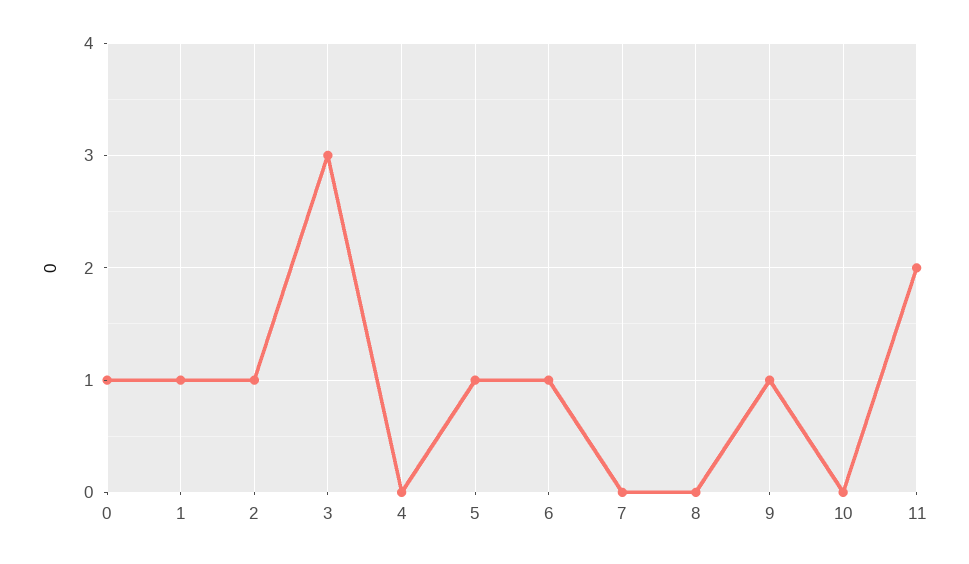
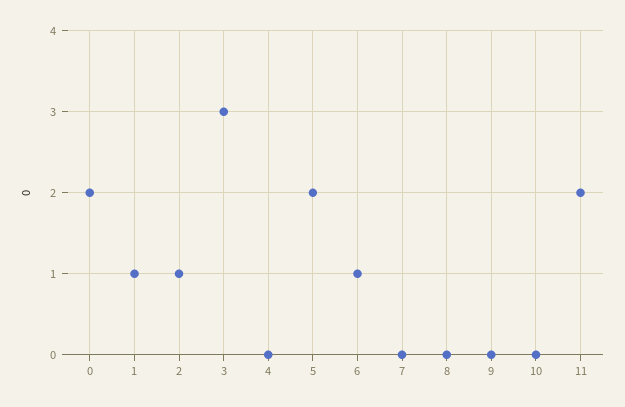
0: 1 -> 2
5: 1 -> 2
9: 1 -> 0

